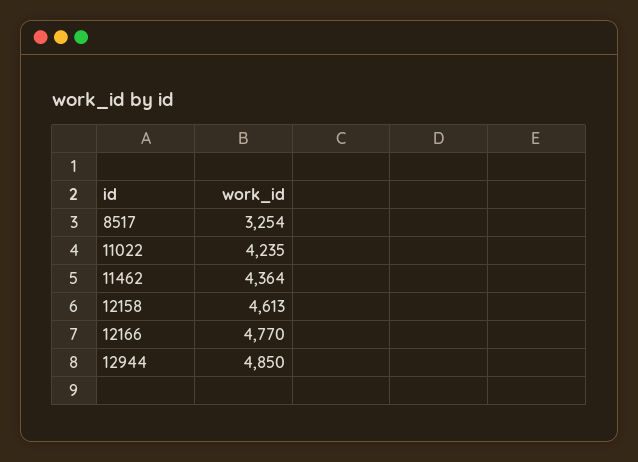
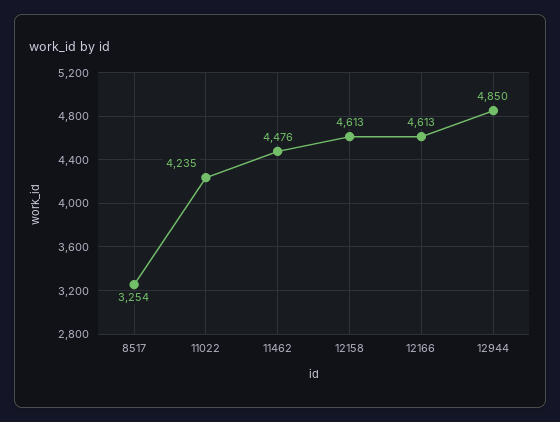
11462: 4364 -> 4476
12166: 4770 -> 4613

